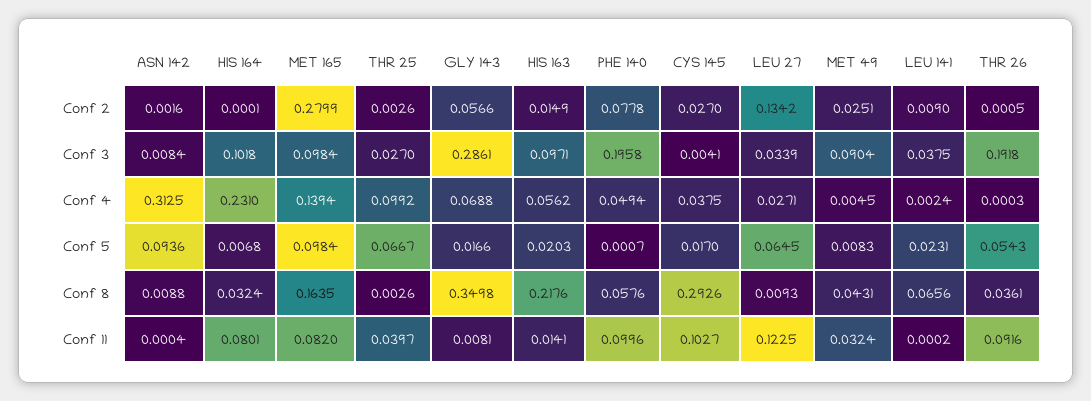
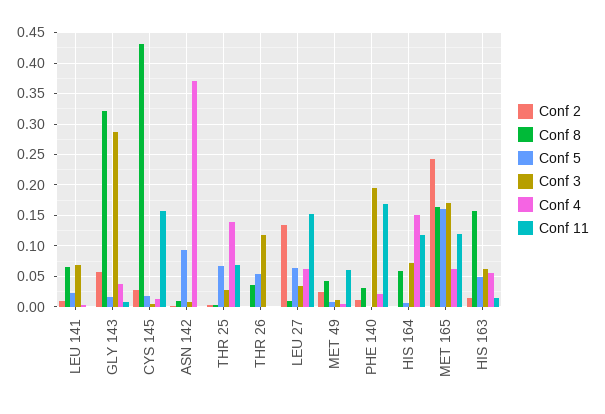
Conf 2, MET 165: 0.2799 -> 0.24
Conf 2, PHE 140: 0.0778 -> 0.01
Conf 3, HIS 164: 0.1018 -> 0.07
Conf 3, MET 165: 0.0984 -> 0.17
Conf 3, HIS 163: 0.0971 -> 0.06
Conf 3, MET 49: 0.0904 -> 0.01
Conf 3, LEU 141: 0.0375 -> 0.07
Conf 3, THR 26: 0.1918 -> 0.12
Conf 4, ASN 142: 0.3125 -> 0.37
Conf 4, HIS 164: 0.231 -> 0.15
Conf 4, MET 165: 0.1394 -> 0.06
Conf 4, THR 25: 0.0992 -> 0.14
Conf 4, GLY 143: 0.0688 -> 0.04
Conf 4, PHE 140: 0.0494 -> 0.02
Conf 4, CYS 145: 0.0375 -> 0.01
Conf 4, LEU 27: 0.0271 -> 0.06
Conf 5, MET 165: 0.0984 -> 0.16
Conf 5, HIS 163: 0.0203 -> 0.05
Conf 8, HIS 164: 0.0324 -> 0.06
Conf 8, GLY 143: 0.3498 -> 0.32
Conf 8, HIS 163: 0.2176 -> 0.16
Conf 8, PHE 140: 0.0576 -> 0.03
Conf 8, CYS 145: 0.2926 -> 0.43
Conf 11, HIS 164: 0.0801 -> 0.12
Conf 11, MET 165: 0.082 -> 0.12
Conf 11, THR 25: 0.0397 -> 0.07
Conf 11, PHE 140: 0.0996 -> 0.17
Conf 11, CYS 145: 0.1027 -> 0.16
Conf 11, LEU 27: 0.1225 -> 0.15
Conf 11, MET 49: 0.0324 -> 0.06
Conf 11, THR 26: 0.0916 -> 0

